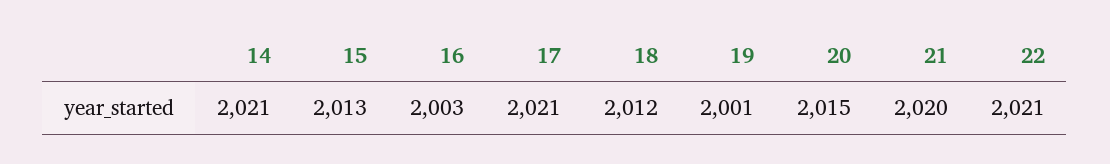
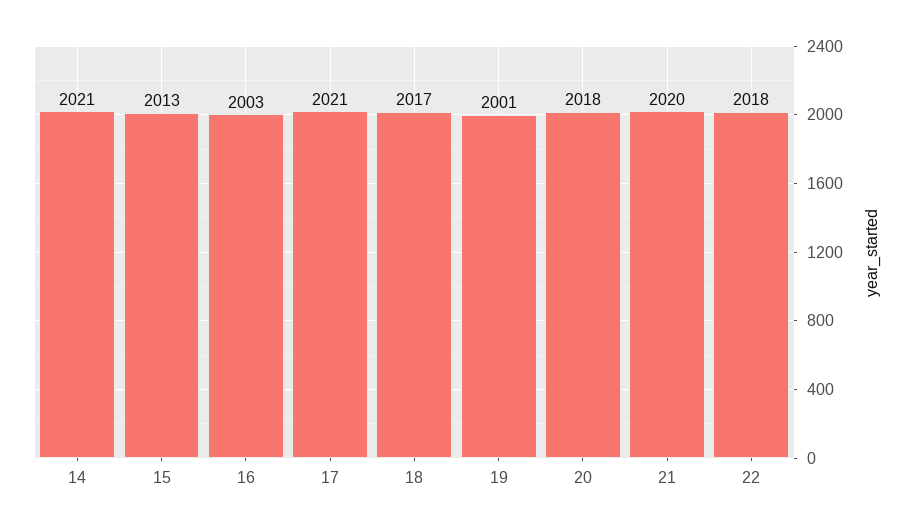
18: 2012 -> 2017
20: 2015 -> 2018
22: 2021 -> 2018

